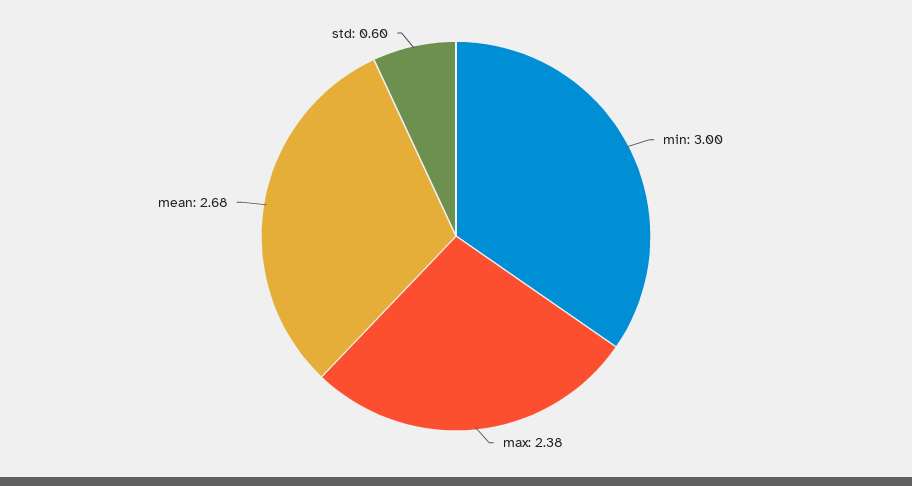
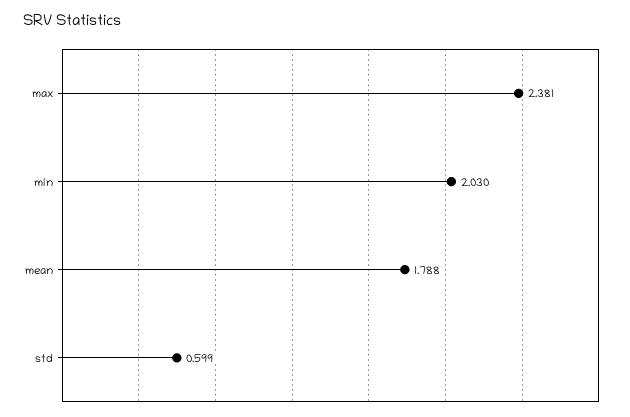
min: 3 -> 2.03
mean: 2.68 -> 1.788

